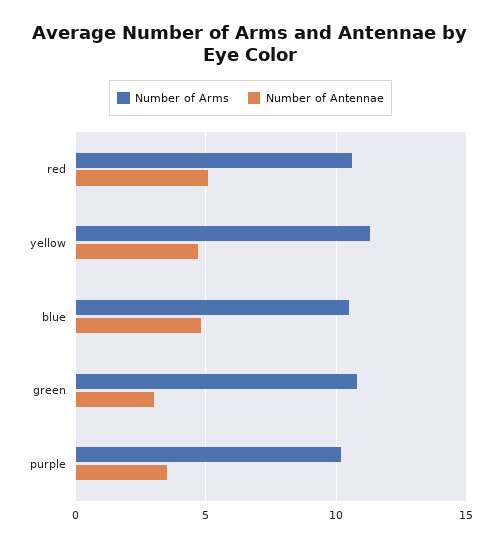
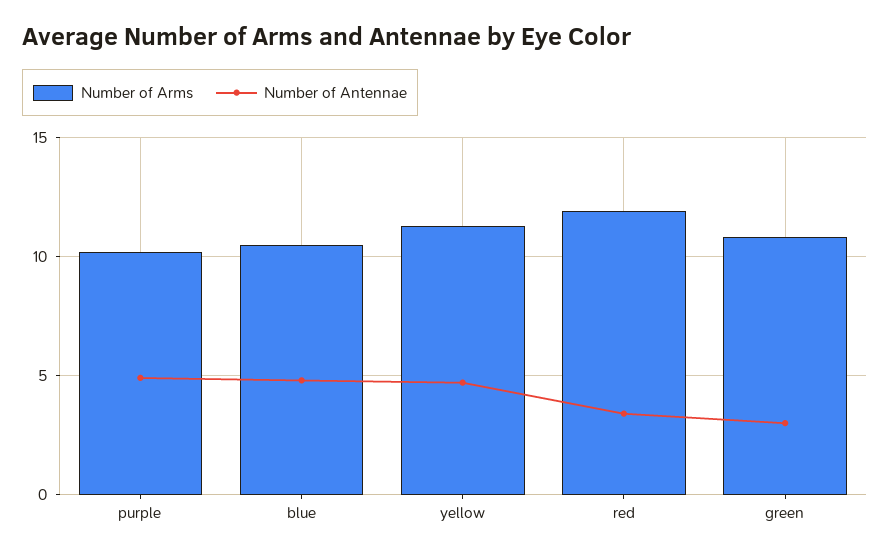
Number of Arms, red: 10.5 -> 12
Number of Antennae, red: 5 -> 3.5
Number of Antennae, purple: 3.5 -> 5

